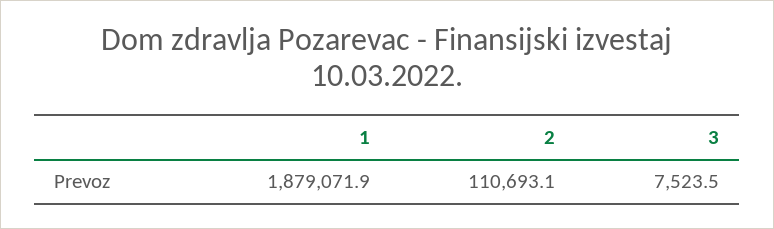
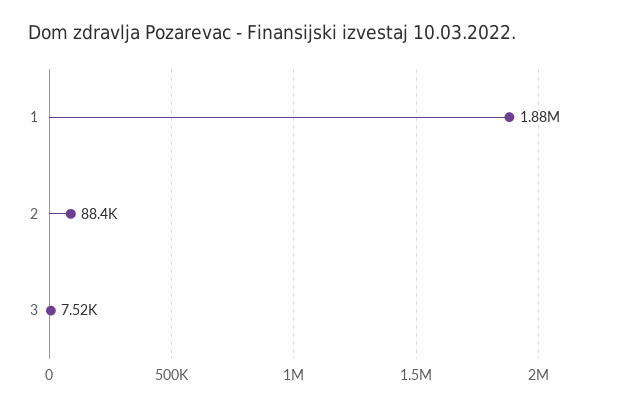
2: 110693.1 -> 88400

